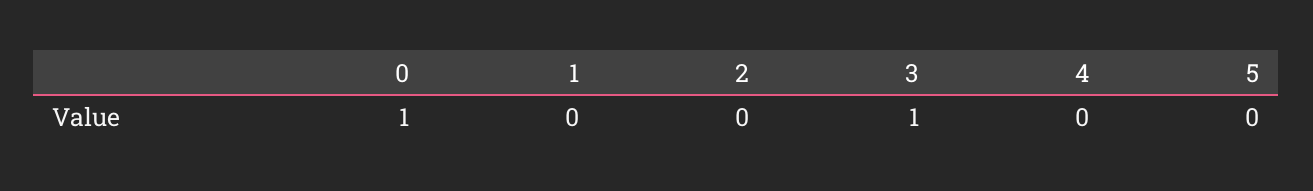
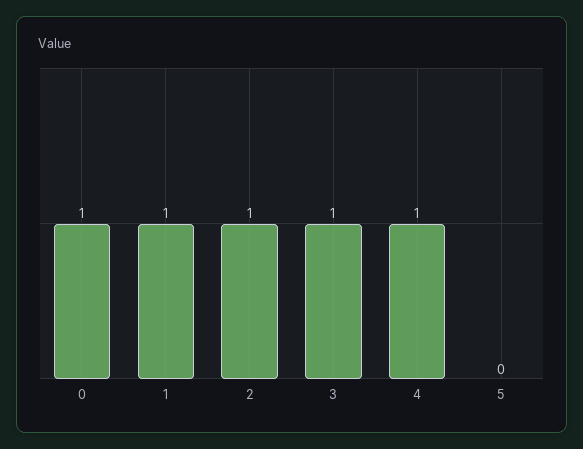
1: 0 -> 1
2: 0 -> 1
4: 0 -> 1

